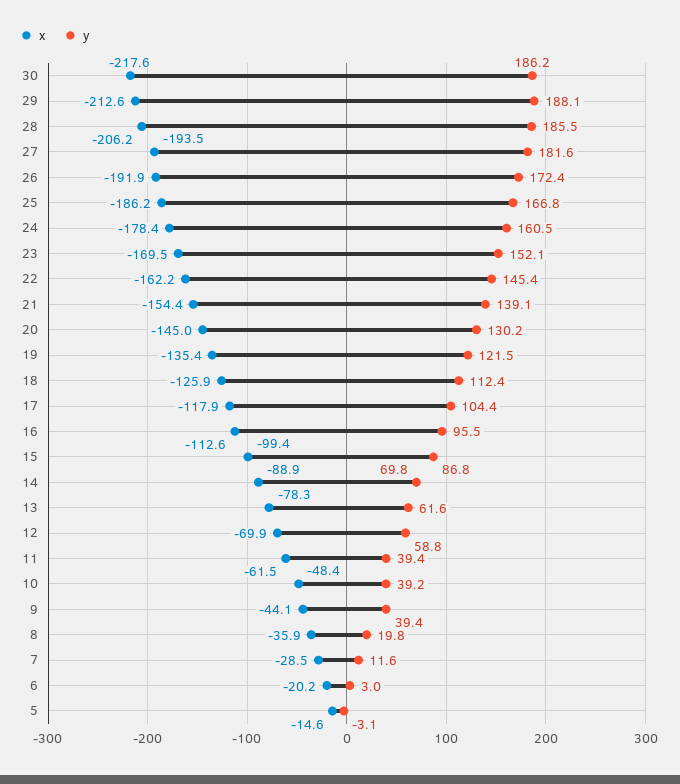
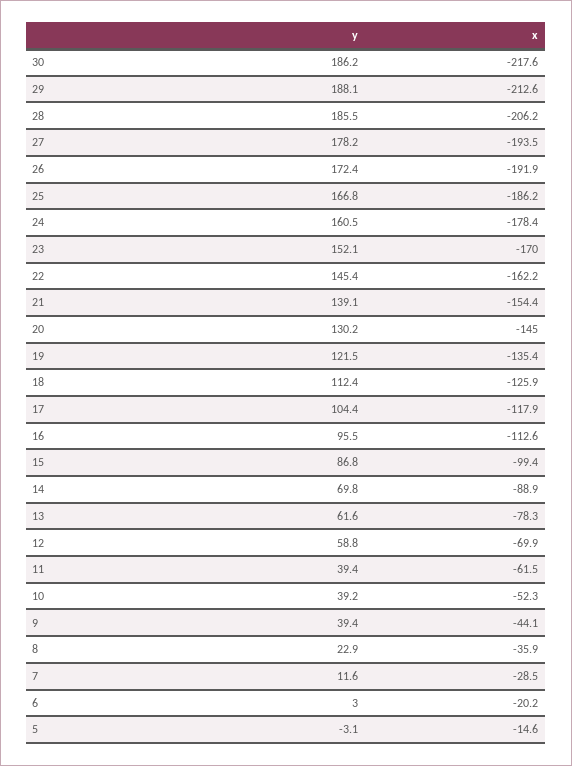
y, 27: 181.6 -> 178.2
x, 23: -169.5 -> -170
x, 10: -48.4 -> -52.3
y, 8: 19.8 -> 22.9

